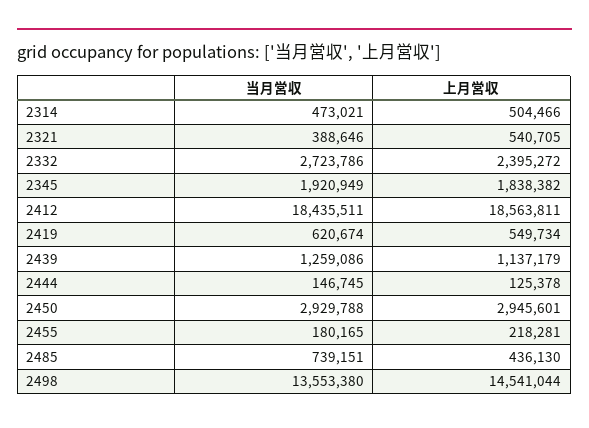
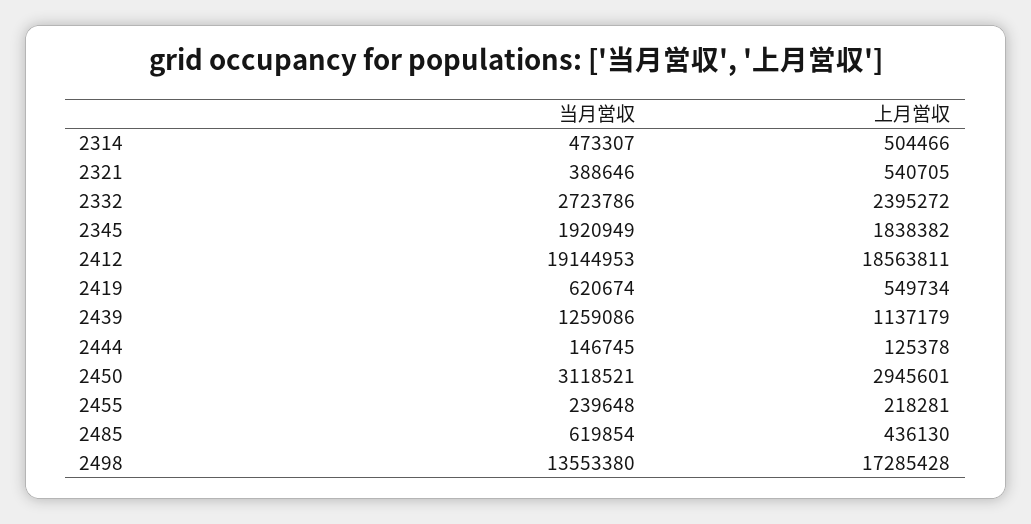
当月営収, 2314: 473021 -> 473307
当月営収, 2412: 18435511 -> 19144953
当月営収, 2450: 2929788 -> 3118521
当月営収, 2455: 180165 -> 239648
当月営収, 2485: 739151 -> 619854
上月営収, 2498: 14541044 -> 17285428

